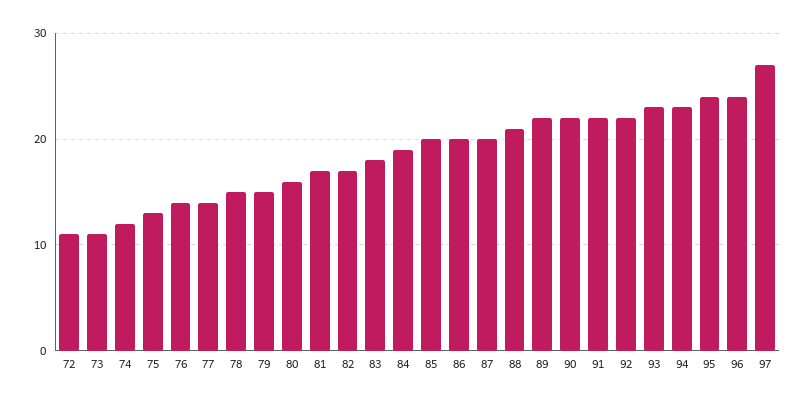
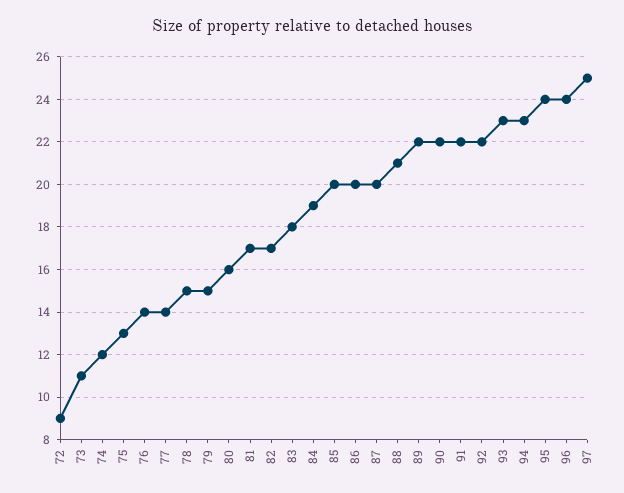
72: 11 -> 9
97: 27 -> 25

